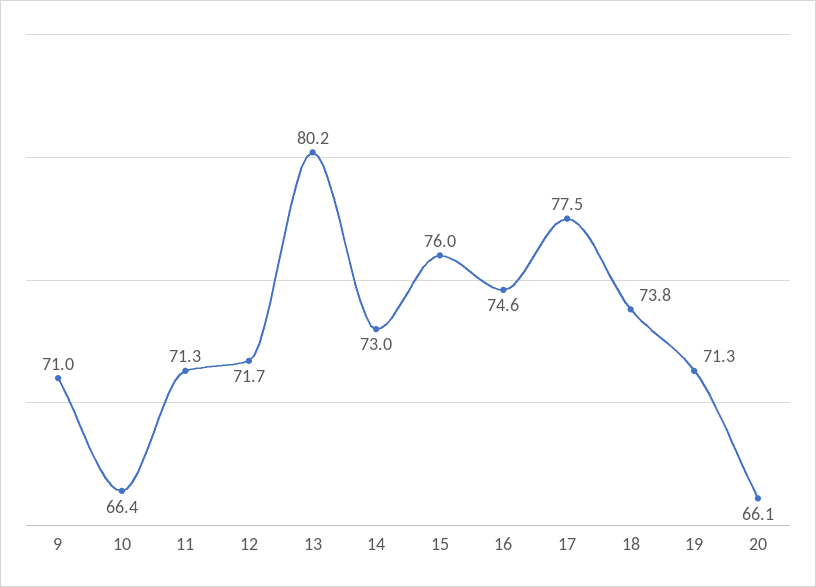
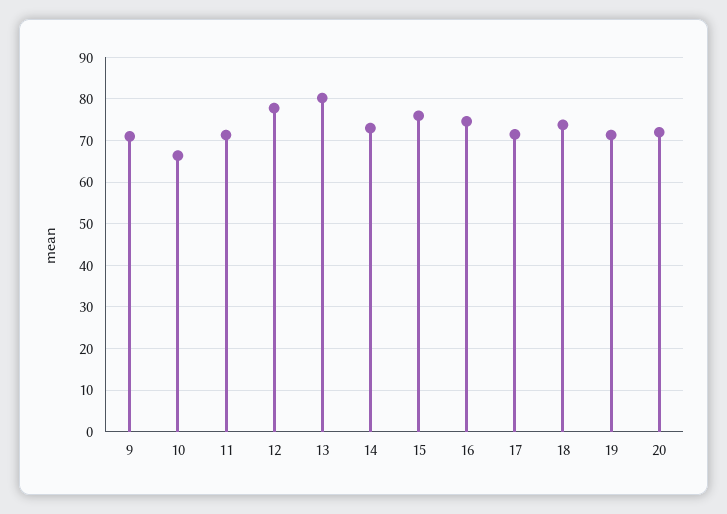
12: 71.7 -> 78
17: 77.5 -> 72
20: 66.1 -> 72

